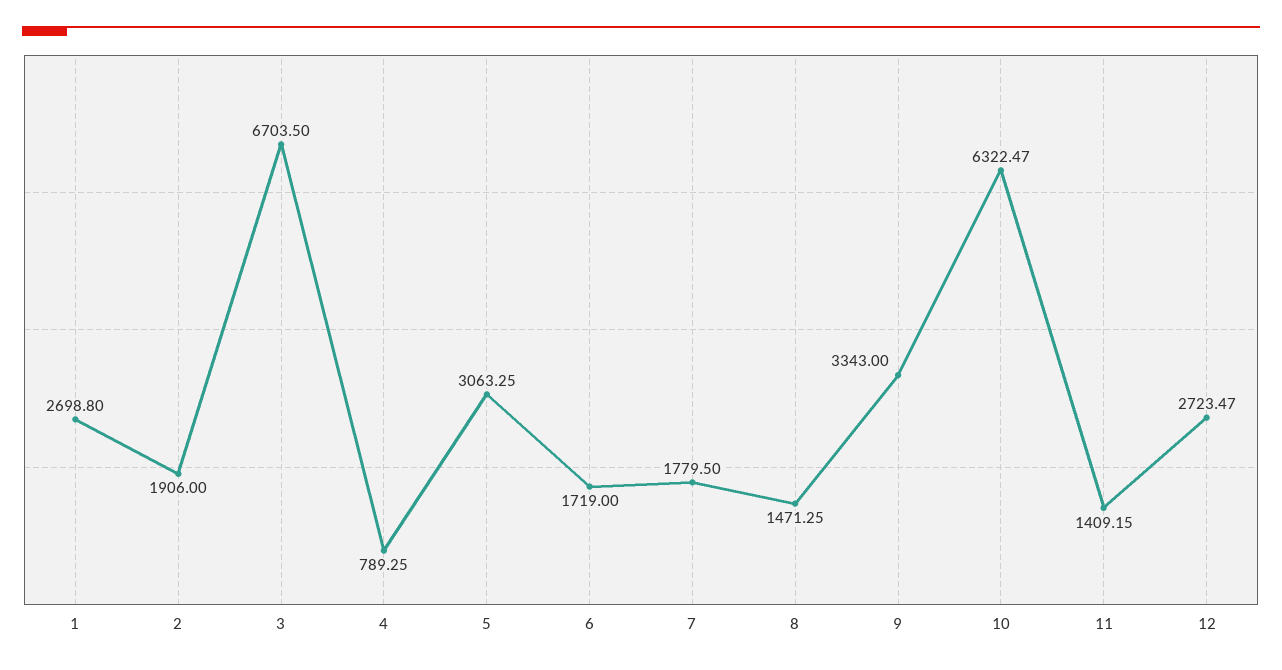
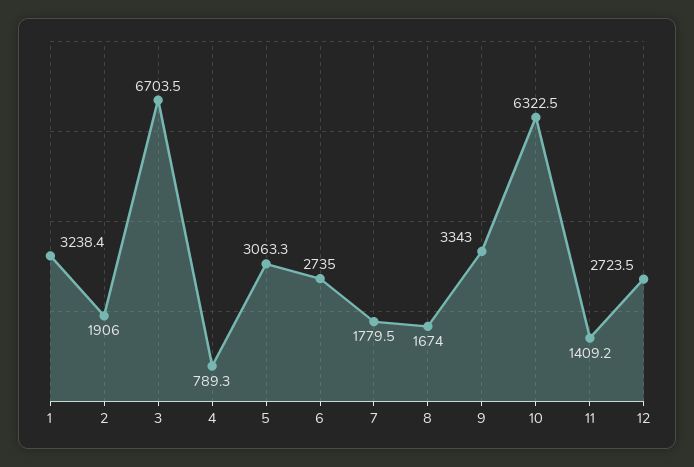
1: 2698.8 -> 3238.4
6: 1719 -> 2735
8: 1471.25 -> 1674

